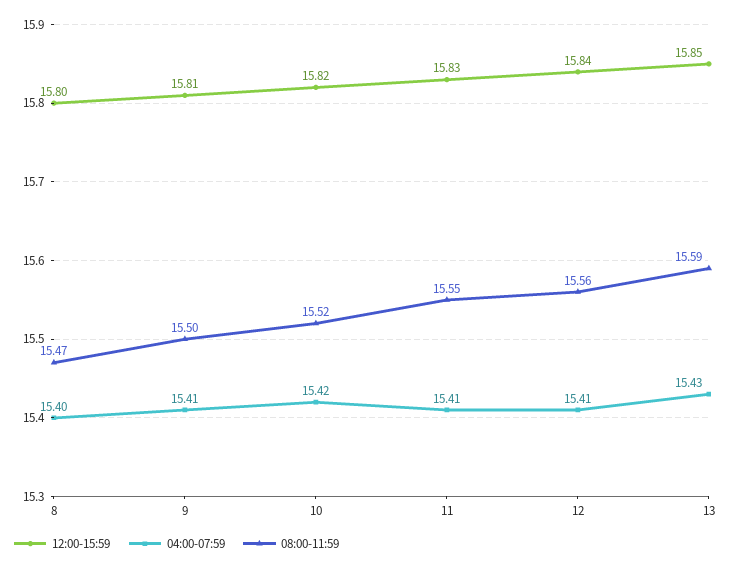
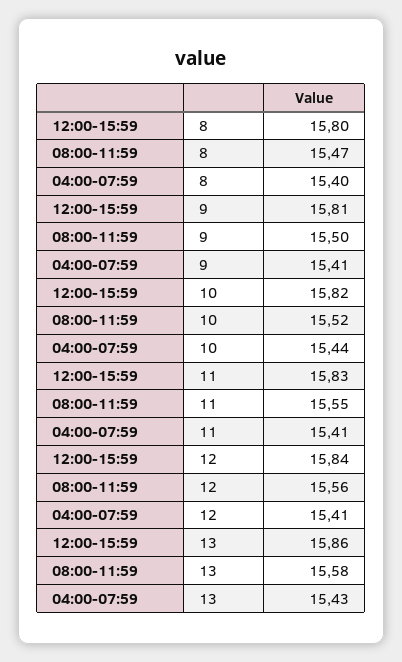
04:00-07:59, 10: 15.42 -> 15.44
12:00-15:59, 13: 15.85 -> 15.86
08:00-11:59, 13: 15.59 -> 15.58

